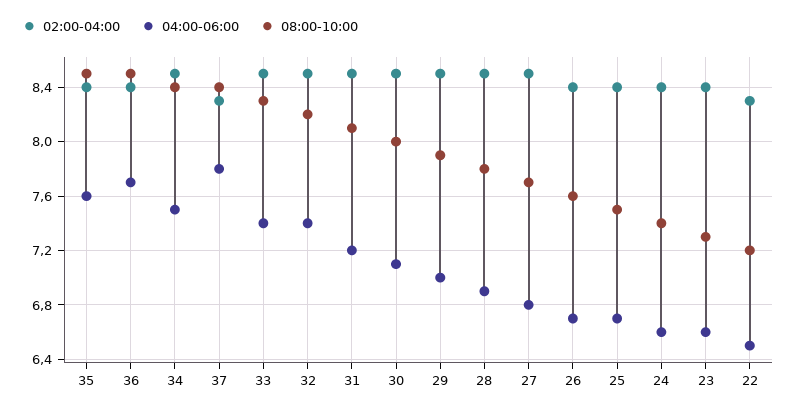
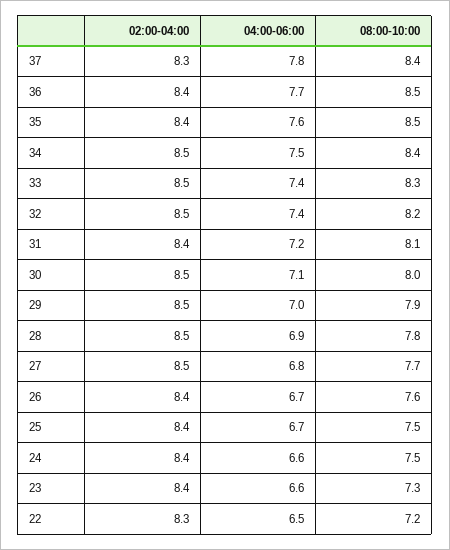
02:00-04:00, 31: 8.5 -> 8.4
08:00-10:00, 24: 7.4 -> 7.5

